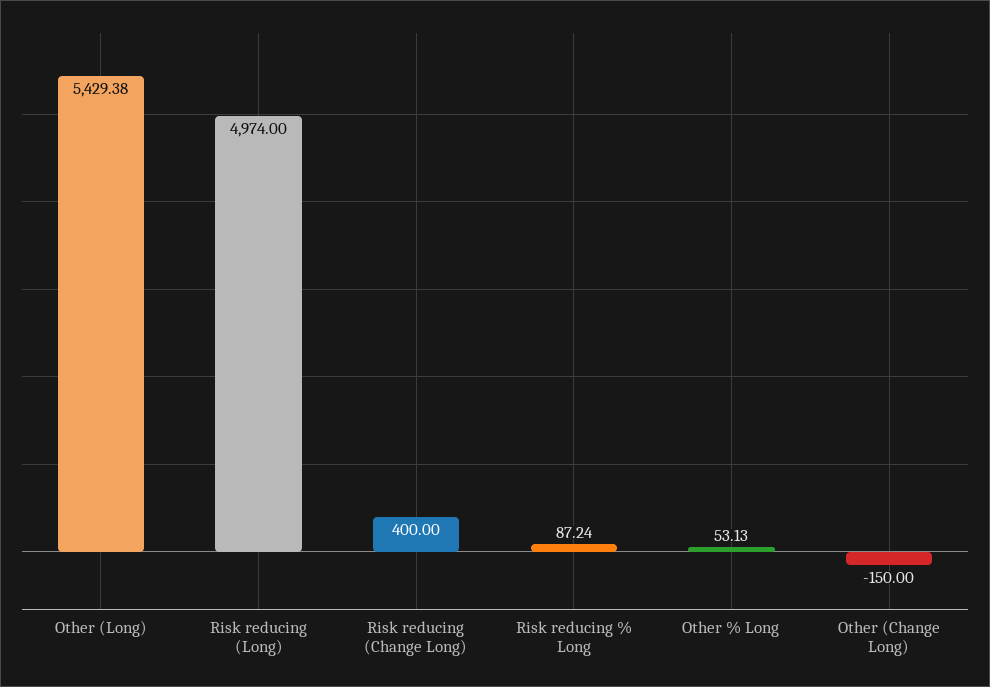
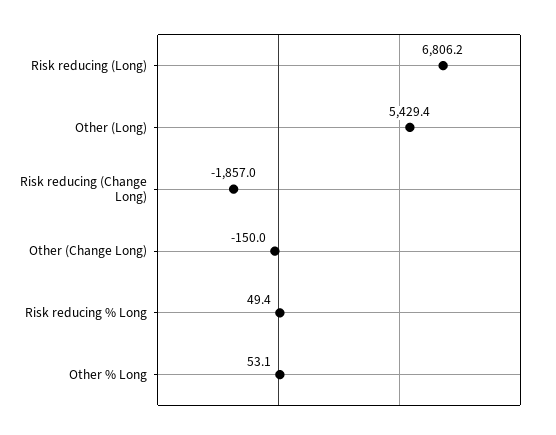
Risk reducing (Long): 4974 -> 6806.2
Risk reducing (Change Long): 400 -> -1857
Risk reducing % Long: 87.24 -> 49.4

